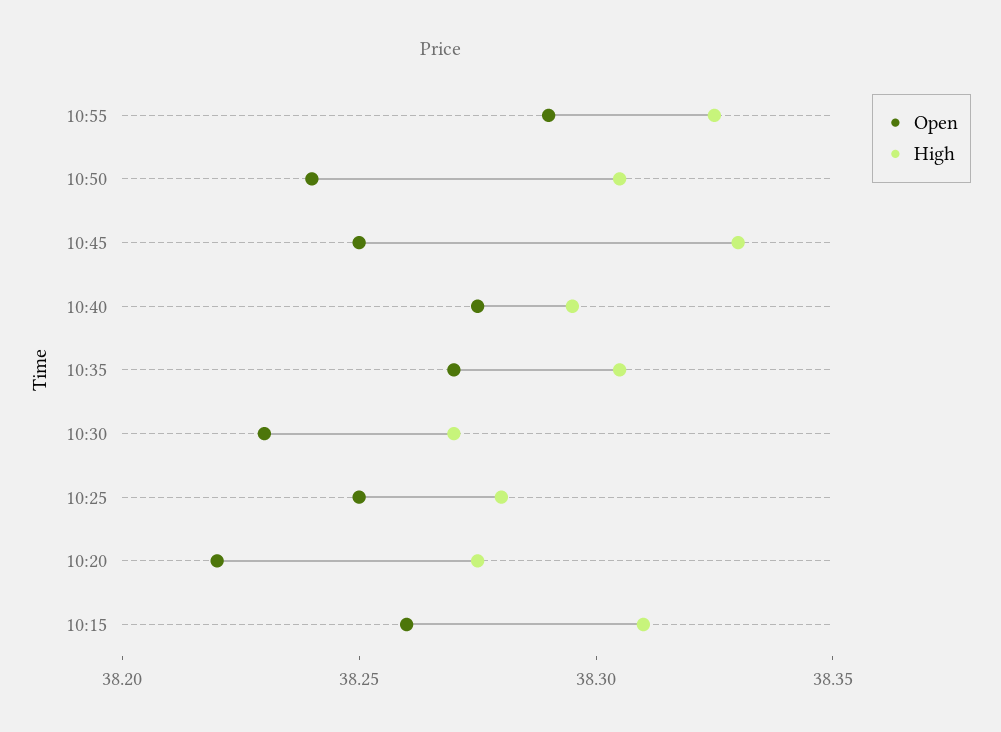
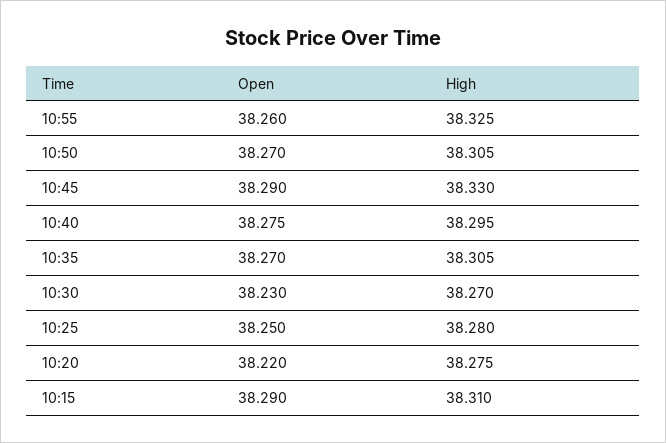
Open, 10:55: 38.29 -> 38.26
Open, 10:50: 38.24 -> 38.27
Open, 10:45: 38.25 -> 38.29
Open, 10:15: 38.26 -> 38.29

